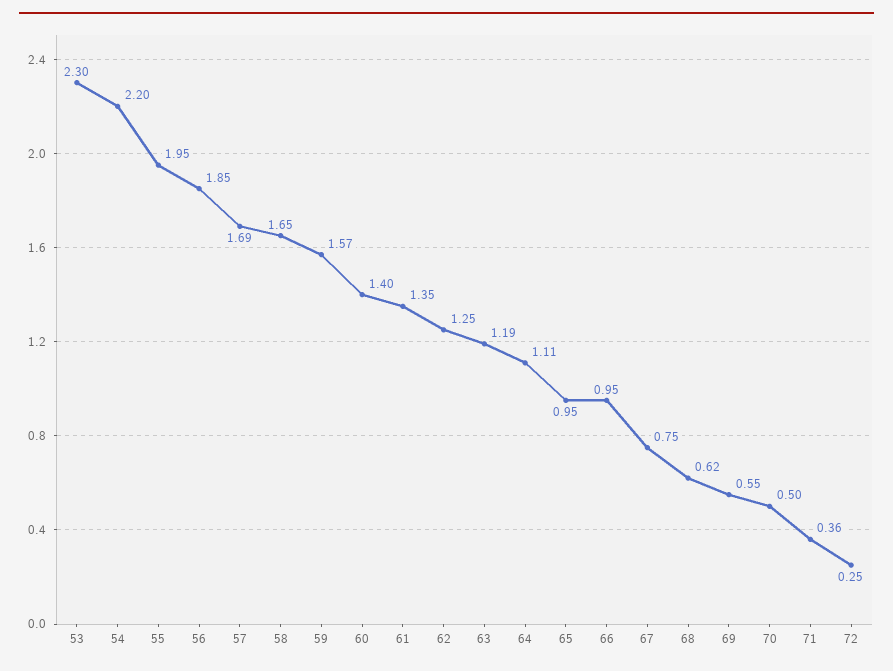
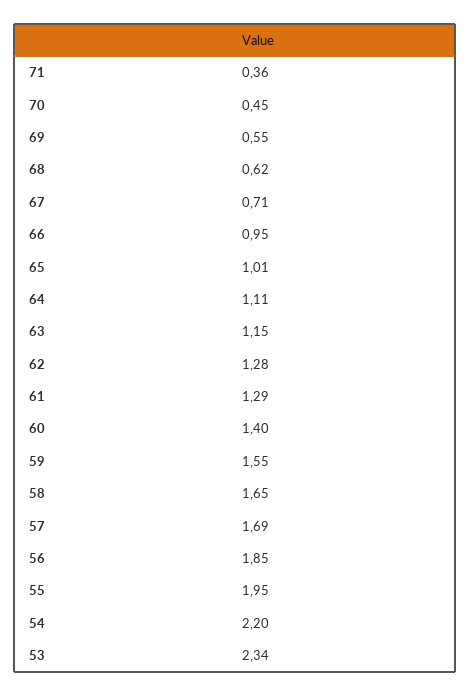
53: 2.3 -> 2.34
59: 1.57 -> 1.55
61: 1.35 -> 1.29
62: 1.25 -> 1.28
63: 1.19 -> 1.15
65: 0.95 -> 1.01
67: 0.75 -> 0.71
70: 0.5 -> 0.45
72: 0.25 -> none

